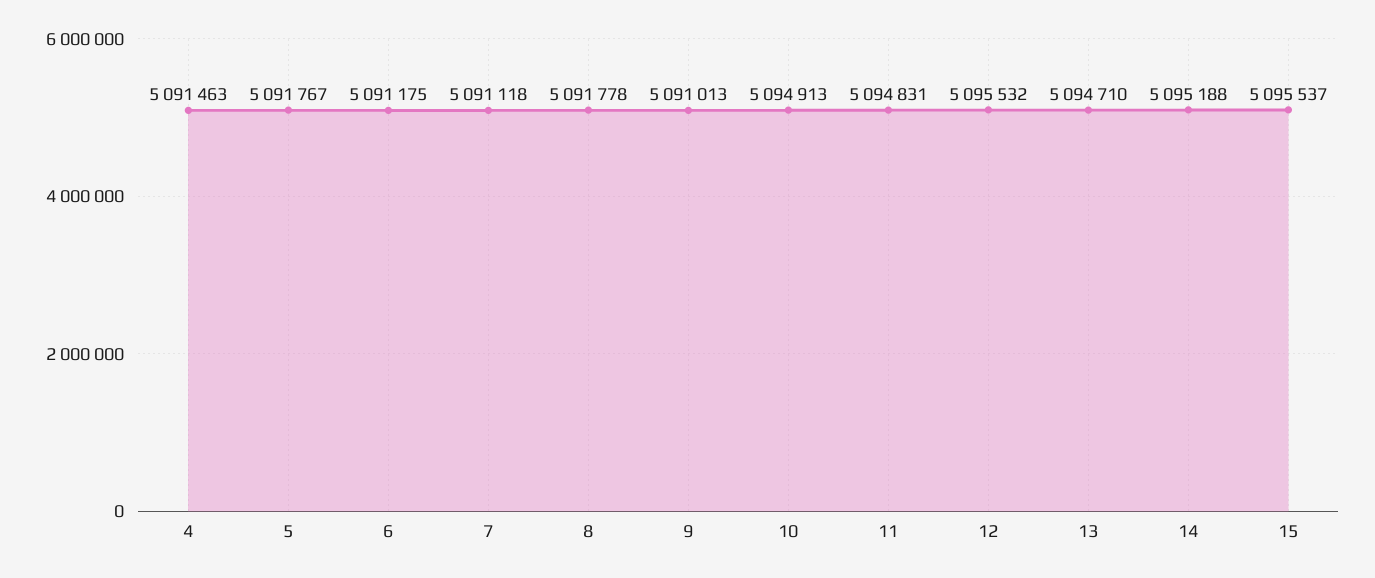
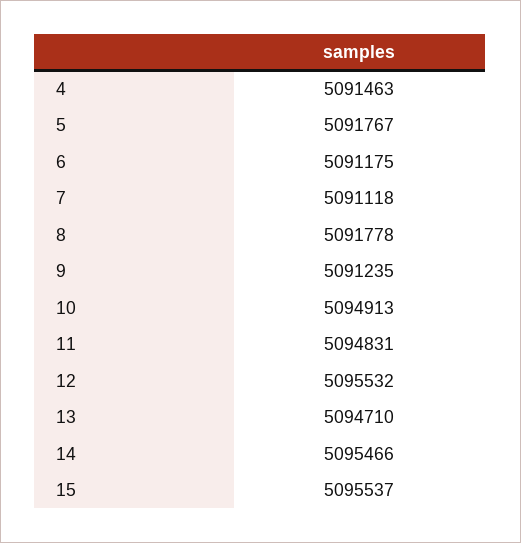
9: 5091013 -> 5091235
14: 5095188 -> 5095466

